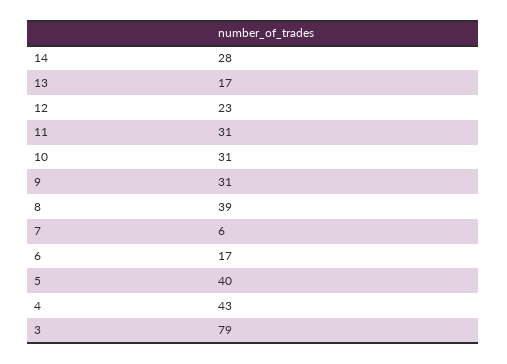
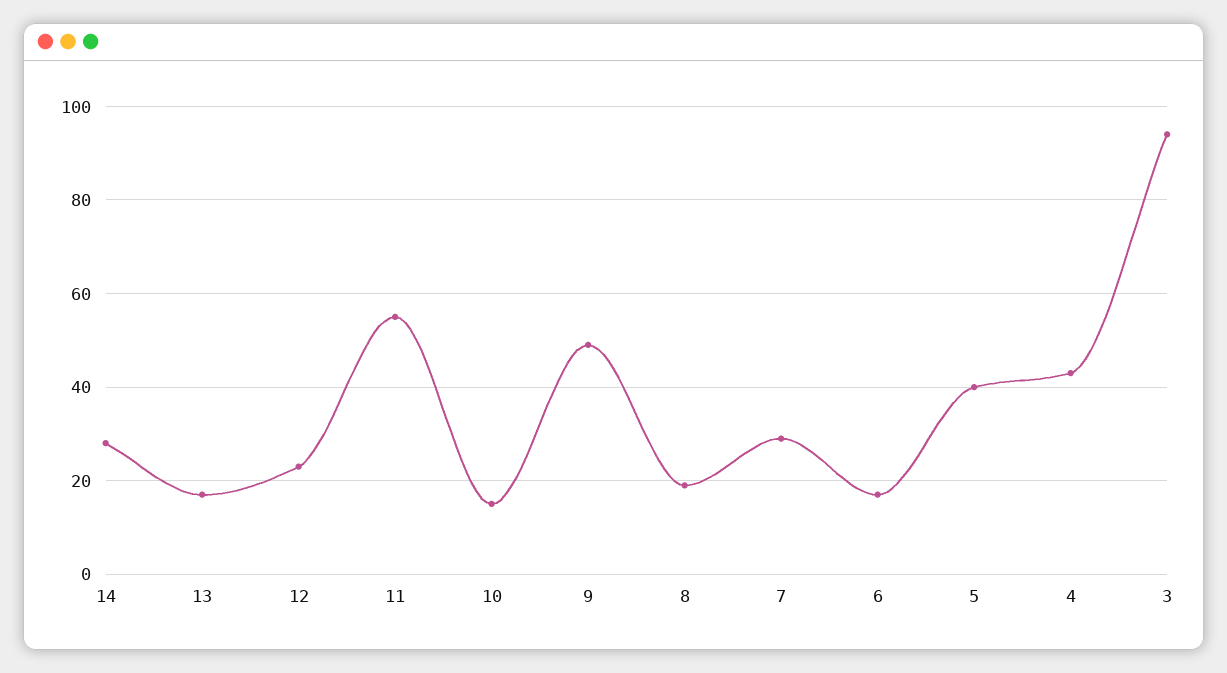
11: 31 -> 55
10: 31 -> 15
9: 31 -> 50
8: 39 -> 20
7: 6 -> 30
3: 79 -> 95

